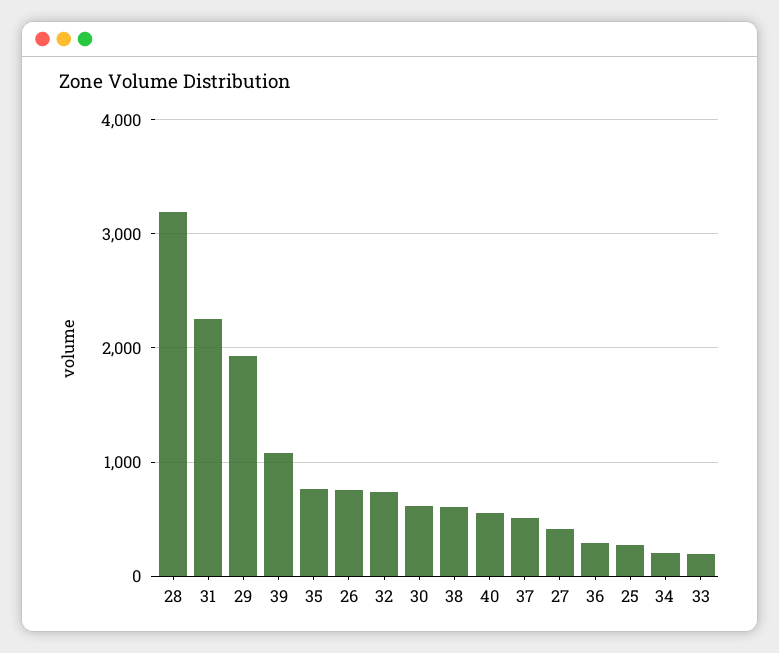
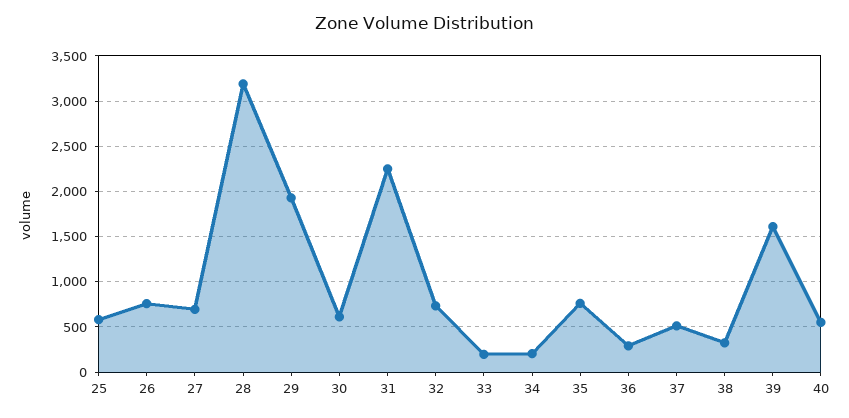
39: 1100 -> 1600
38: 600 -> 300
27: 400 -> 700
25: 300 -> 600

